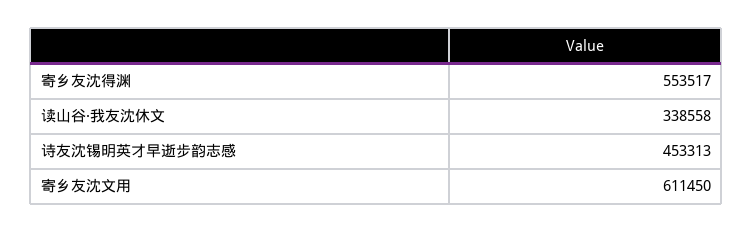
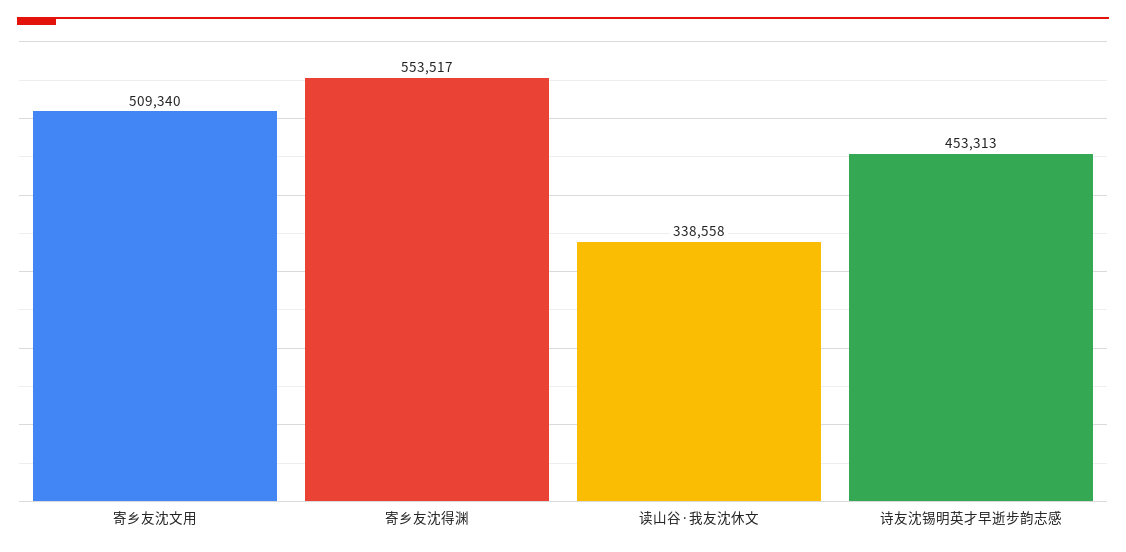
寄乡友沈文用: 611450 -> 509340

